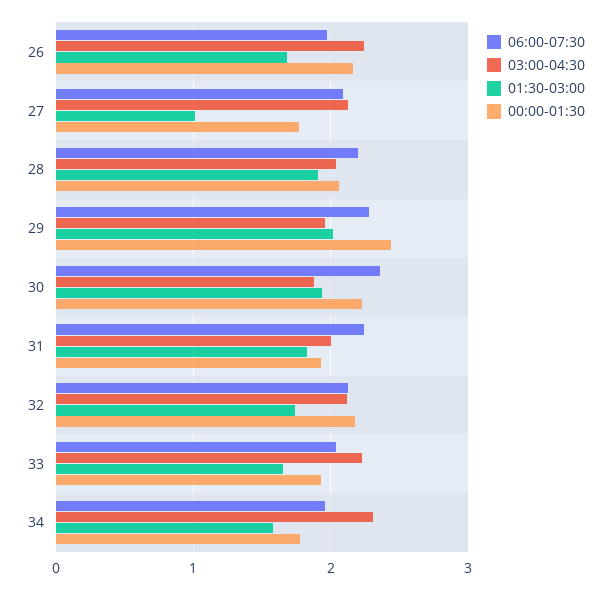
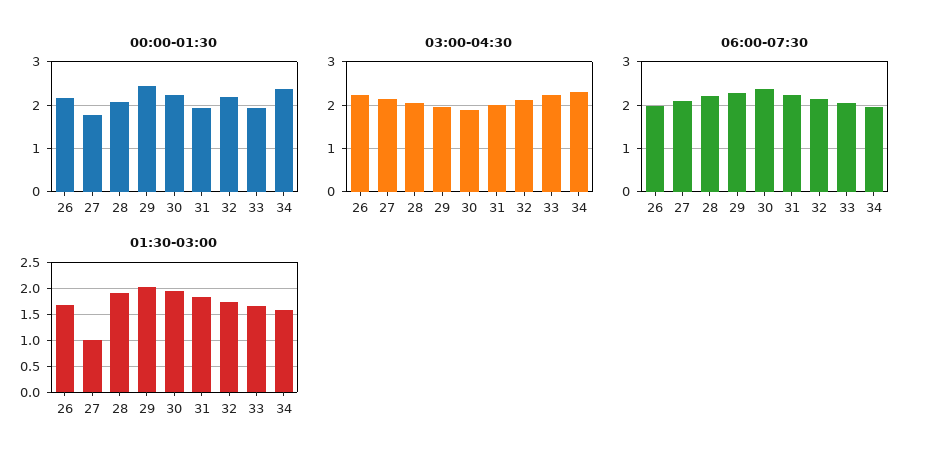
00:00-01:30, 34: 1.8 -> 2.4

